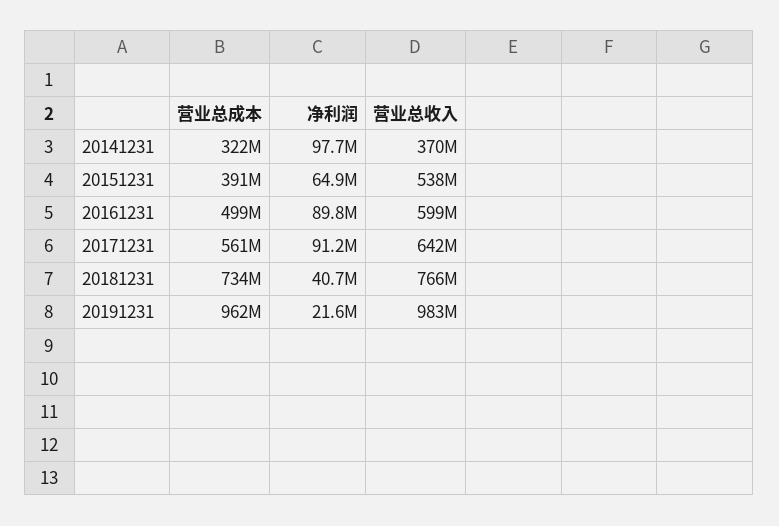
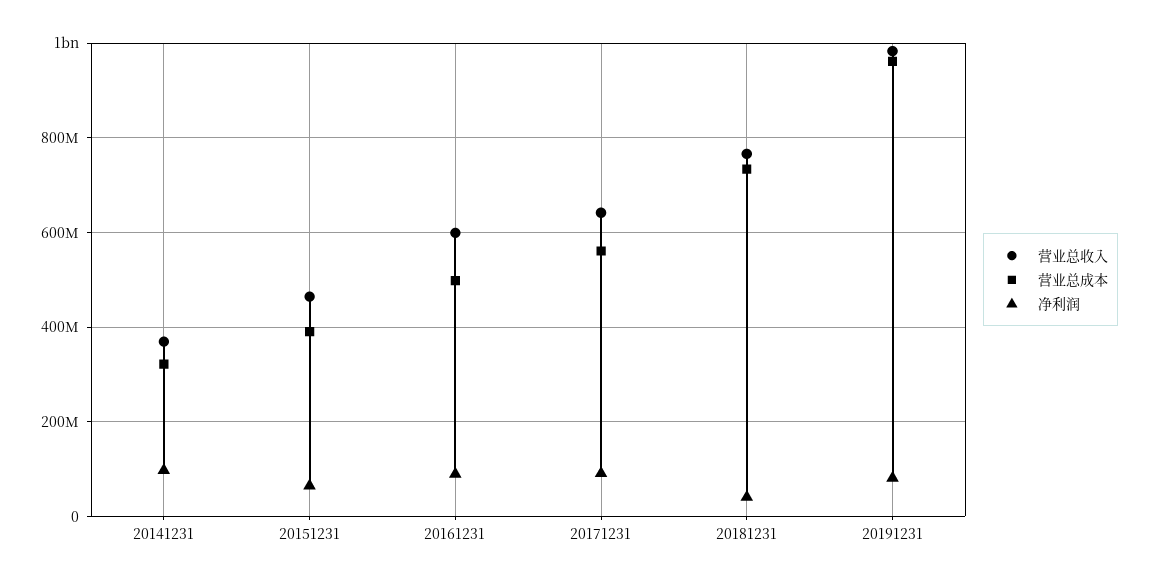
营业总收入, 20151231: 538000000 -> 460000000
净利润, 20191231: 21600000 -> 80000000

